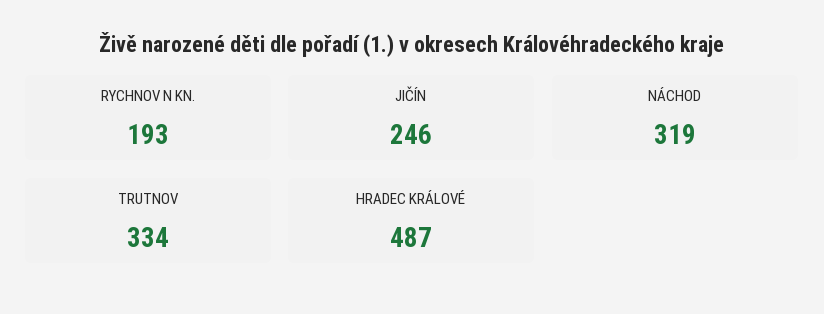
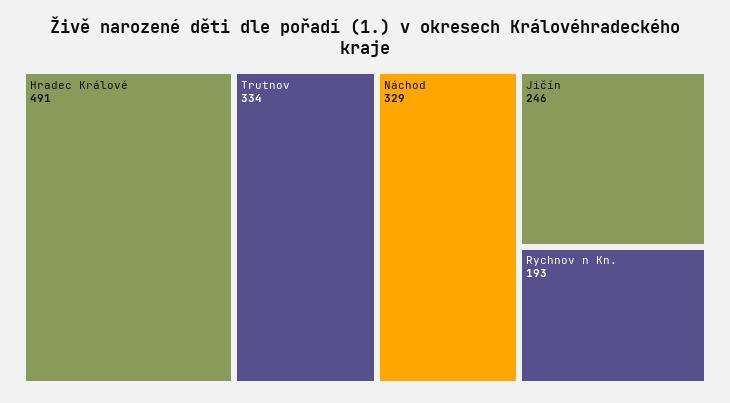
NÁCHOD: 319 -> 329
HRADEC KRÁLOVÉ: 487 -> 491

